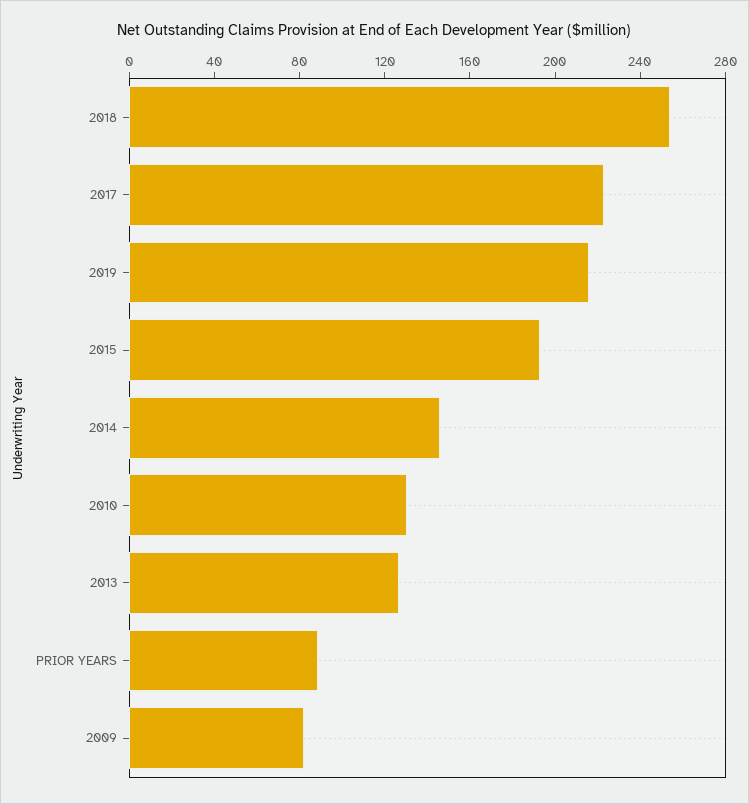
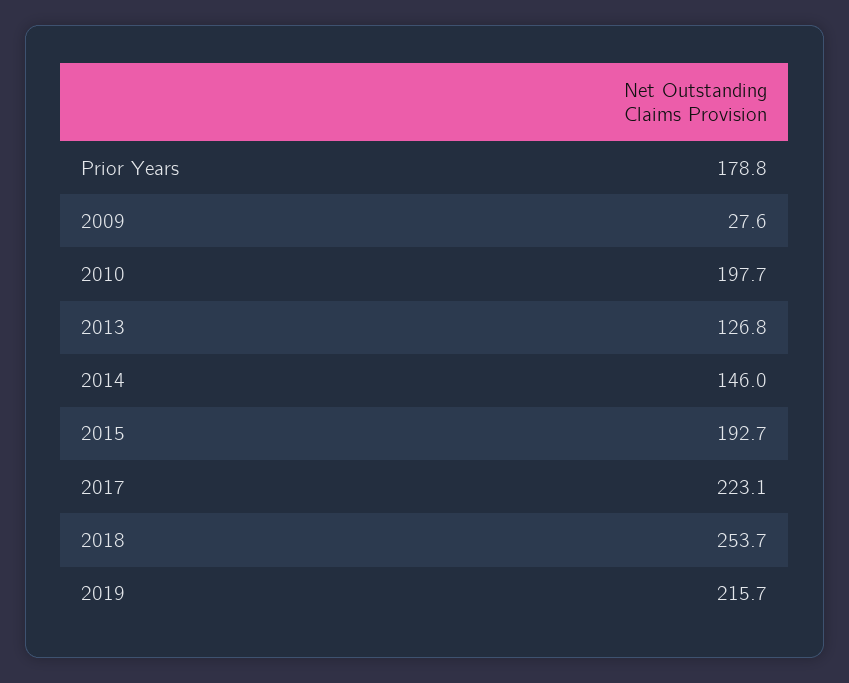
2010: 130 -> 197.7
PRIOR YEARS: 90 -> 178.8
2009: 80 -> 27.6

